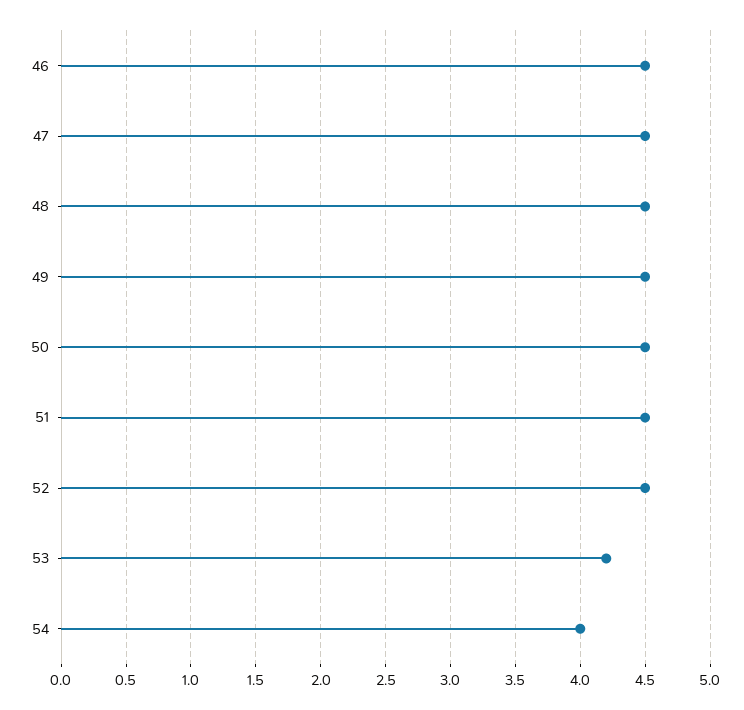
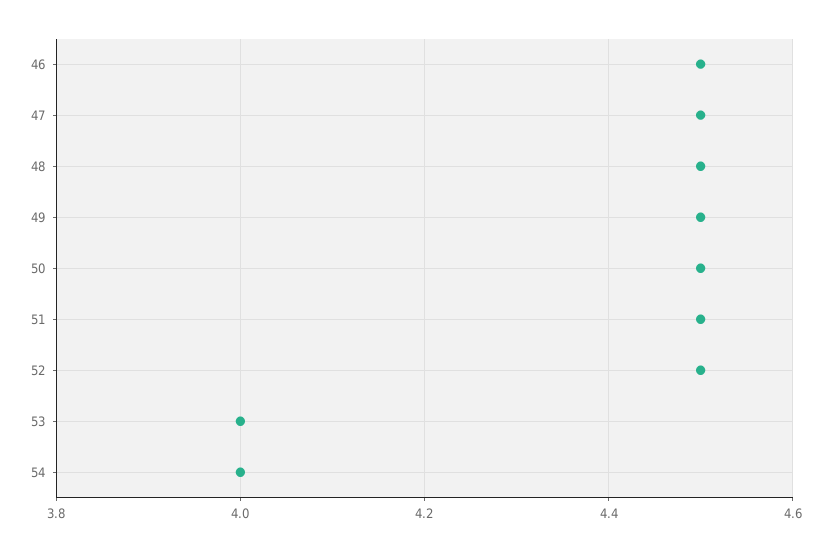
53: 4.2 -> 4

